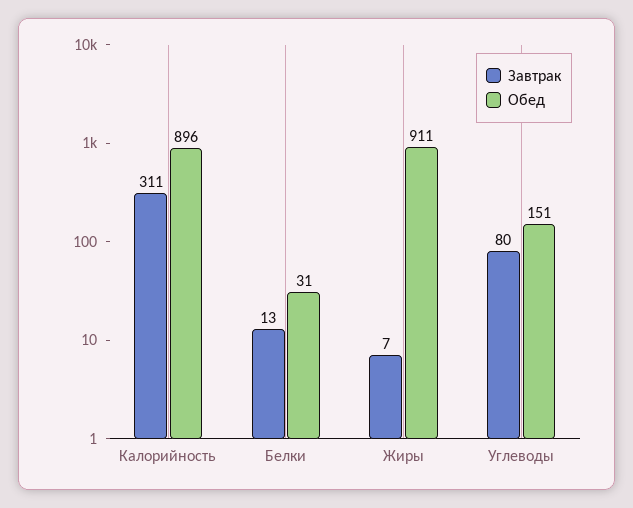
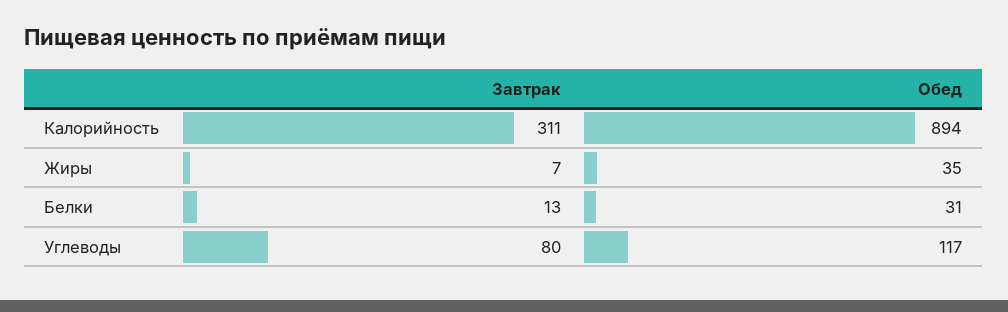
Обед, Калорийность: 896 -> 894
Обед, Жиры: 911 -> 35
Обед, Углеводы: 151 -> 117

